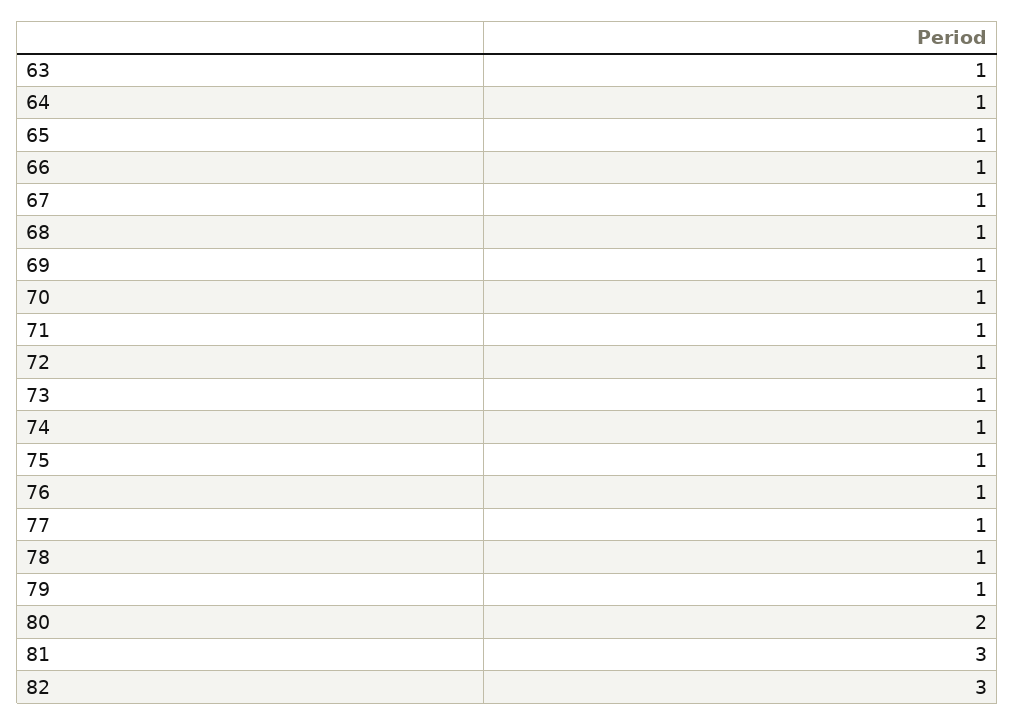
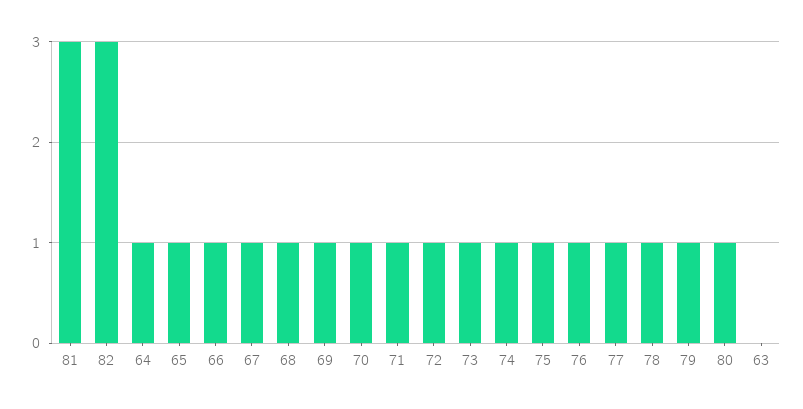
63: 1 -> 0
80: 2 -> 1

